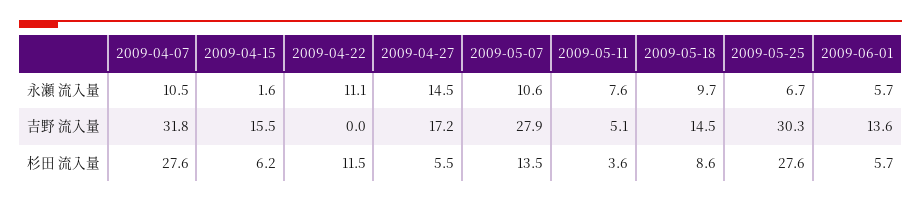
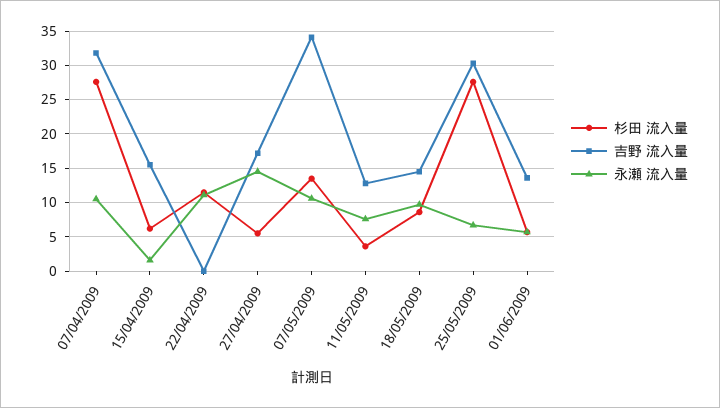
吉野 流入量, 2009-05-07: 27.9 -> 34
吉野 流入量, 2009-05-11: 5.1 -> 13

